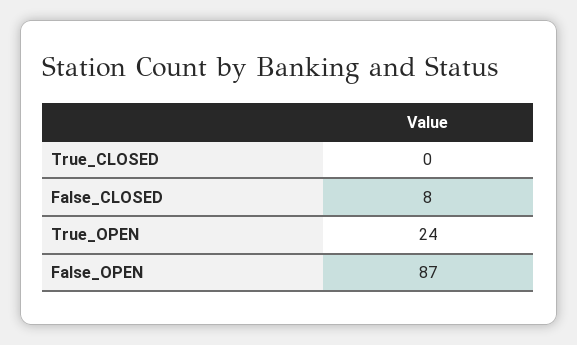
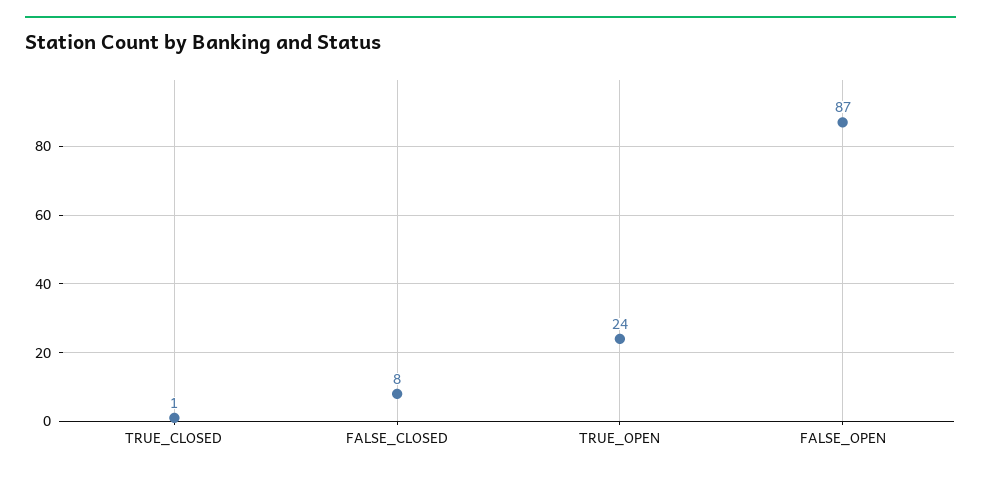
True_CLOSED: 0 -> 1

